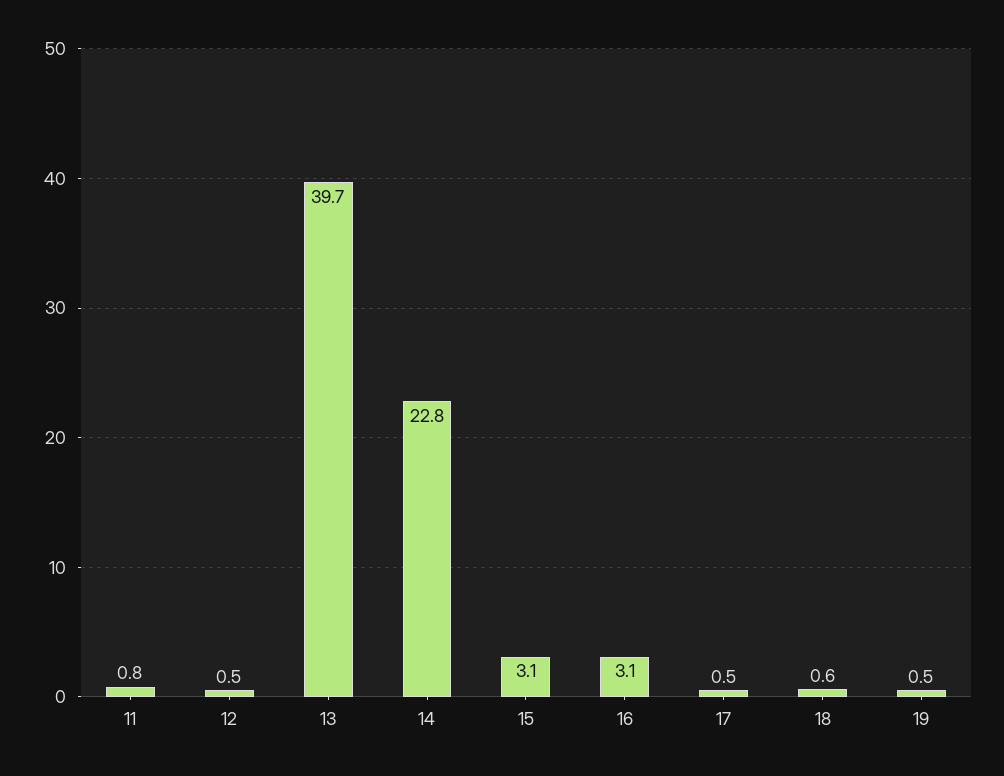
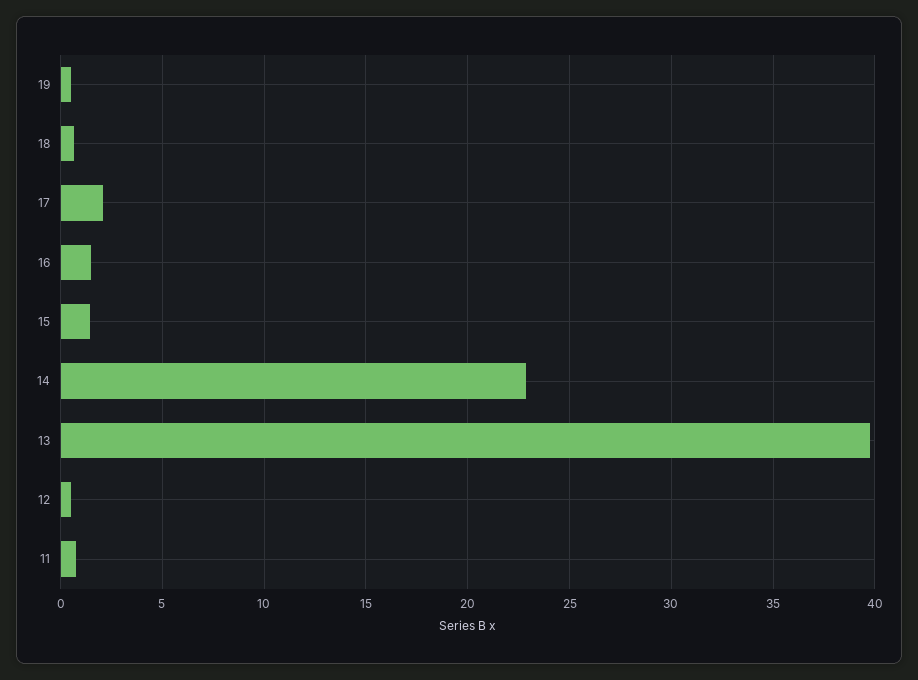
15: 3.1 -> 1.5
16: 3.1 -> 1.5
17: 0.5 -> 2

